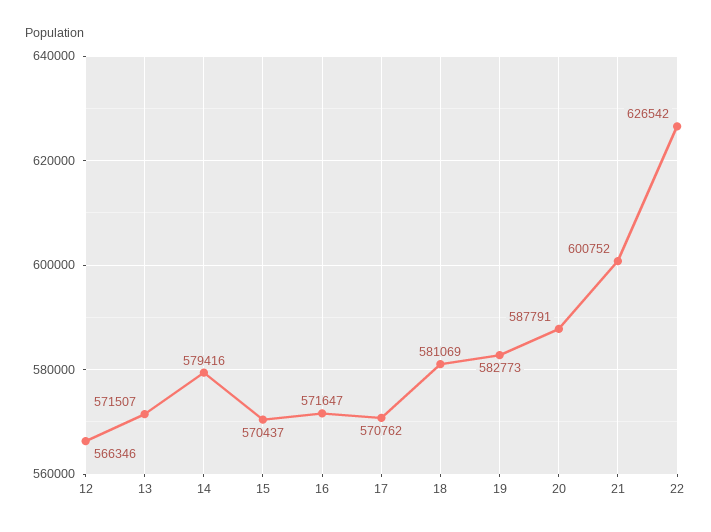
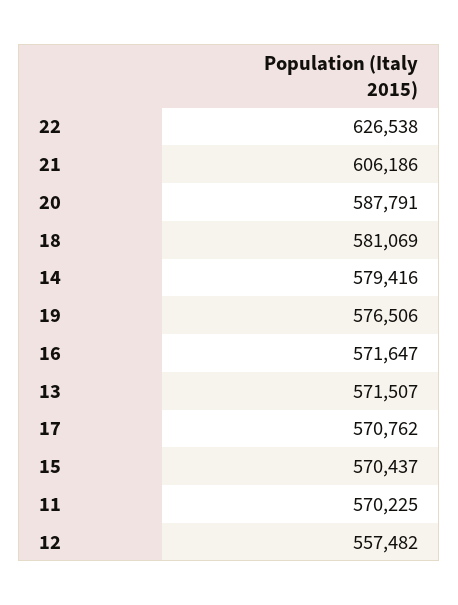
12: 566346 -> 557482
19: 582773 -> 576506
21: 600752 -> 606186
22: 626542 -> 626538
11: none -> 570225

